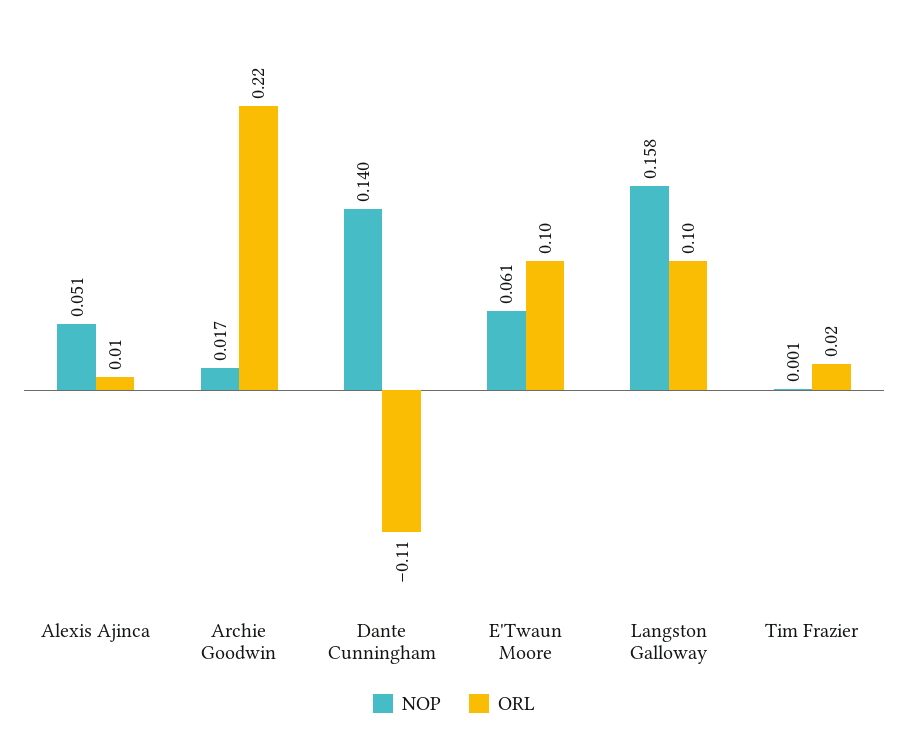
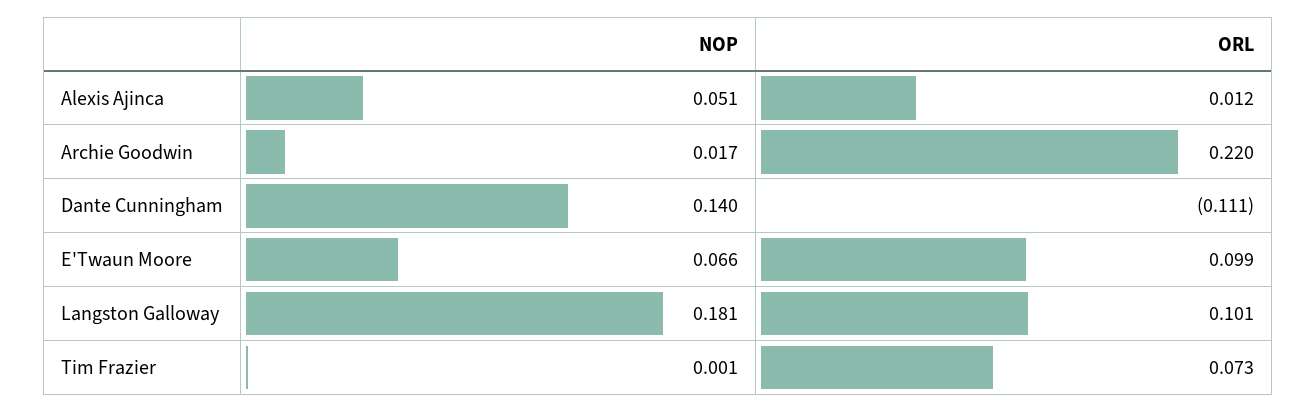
NOP, E'Twaun Moore: 0.061 -> 0.066
NOP, Langston Galloway: 0.158 -> 0.181
ORL, Tim Frazier: 0.02 -> 0.073

